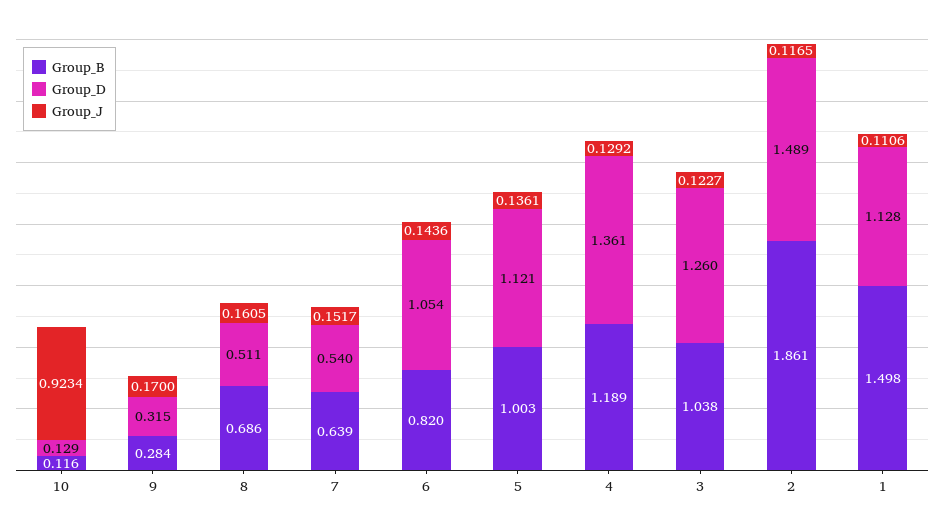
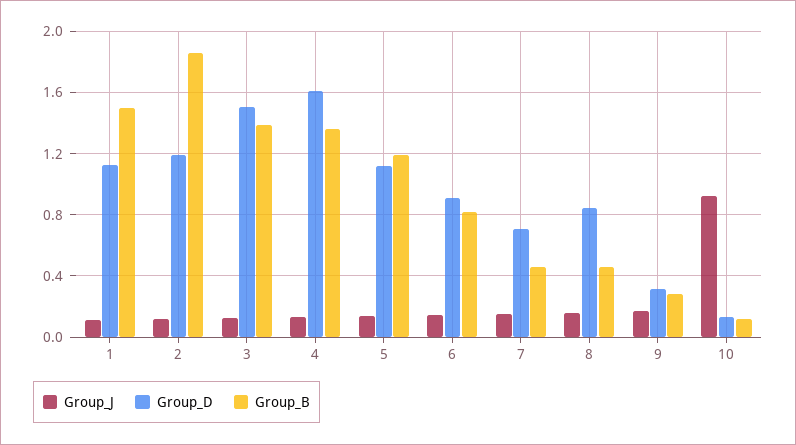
Group_B, 8: 0.686 -> 0.45
Group_D, 8: 0.511 -> 0.85
Group_B, 7: 0.639 -> 0.45
Group_D, 7: 0.54 -> 0.7
Group_D, 6: 1.054 -> 0.9
Group_B, 5: 1.003 -> 1.2
Group_B, 4: 1.189 -> 1.35
Group_D, 4: 1.361 -> 1.6
Group_B, 3: 1.038 -> 1.4
Group_D, 3: 1.26 -> 1.5
Group_D, 2: 1.489 -> 1.2

